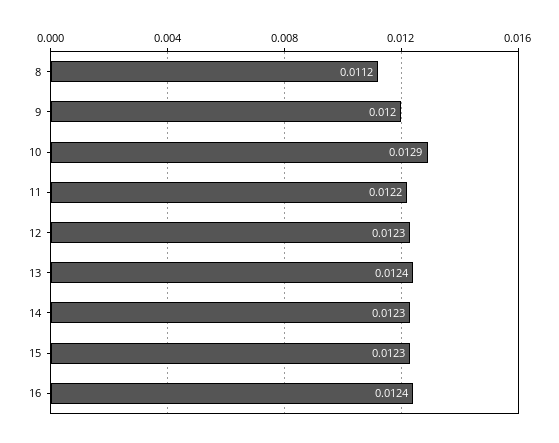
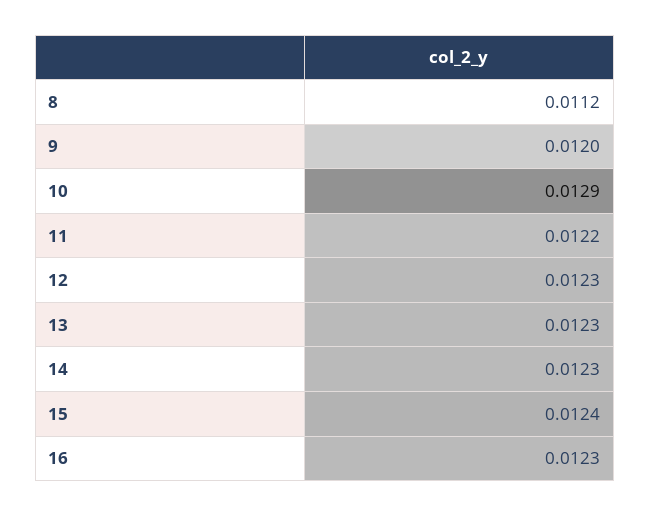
13: 0.0124 -> 0.0123
15: 0.0123 -> 0.0124
16: 0.0124 -> 0.0123

